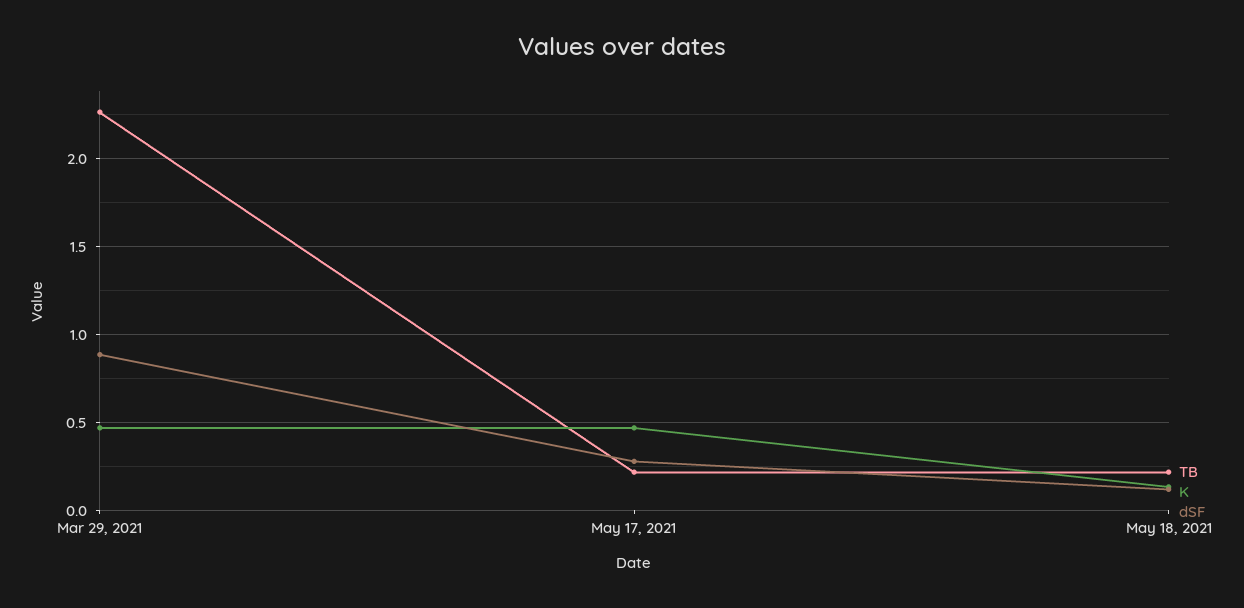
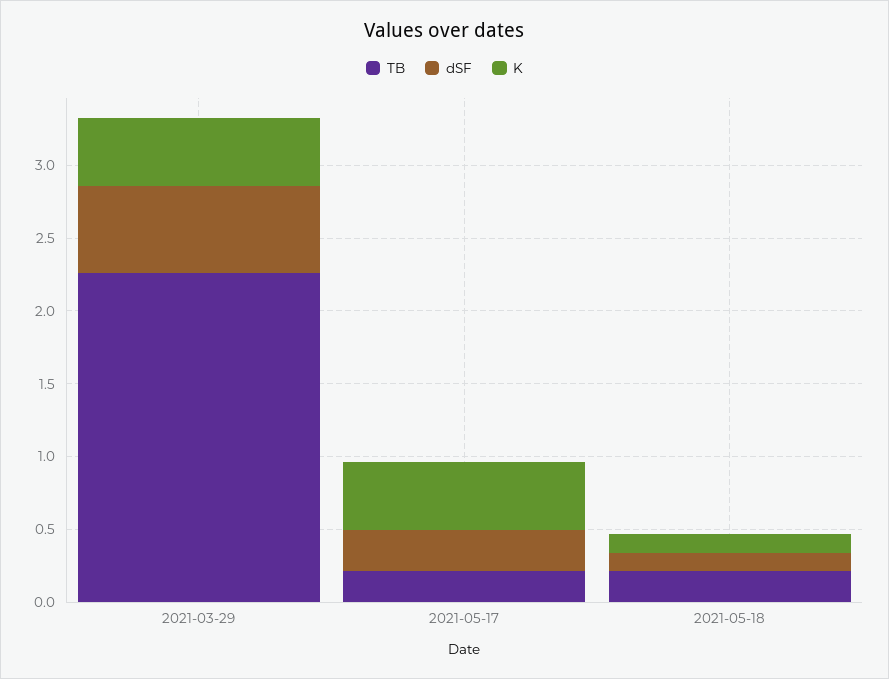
dSF, Mar 29, 2021: 0.9 -> 0.6

